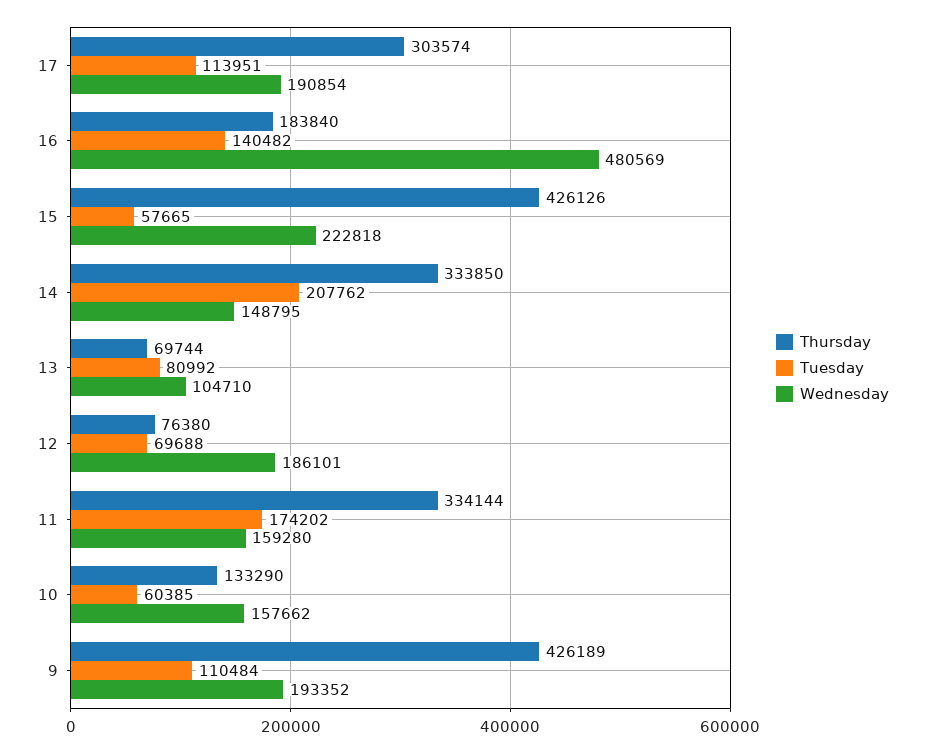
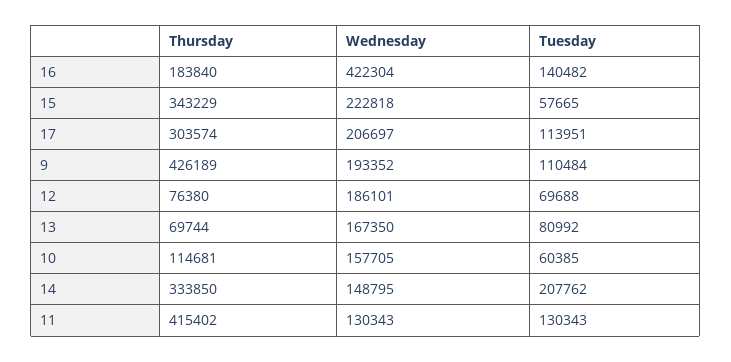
Wednesday, 17: 190854 -> 206697
Wednesday, 16: 480569 -> 422304
Thursday, 15: 426126 -> 343229
Wednesday, 13: 104710 -> 167350
Thursday, 11: 334144 -> 415402
Tuesday, 11: 174202 -> 130343
Wednesday, 11: 159280 -> 130343
Thursday, 10: 133290 -> 114681
Wednesday, 10: 157662 -> 157705

